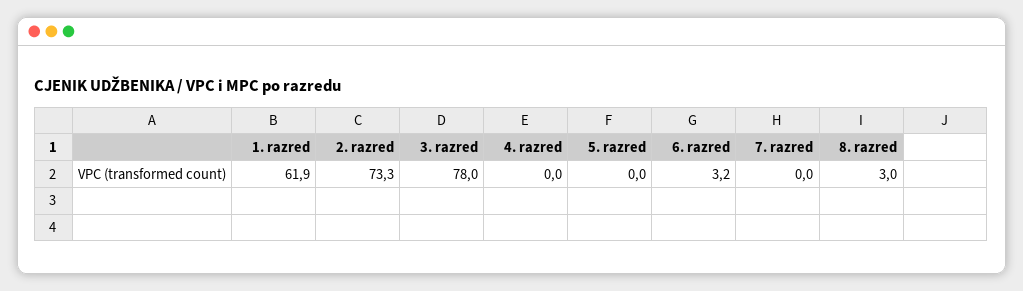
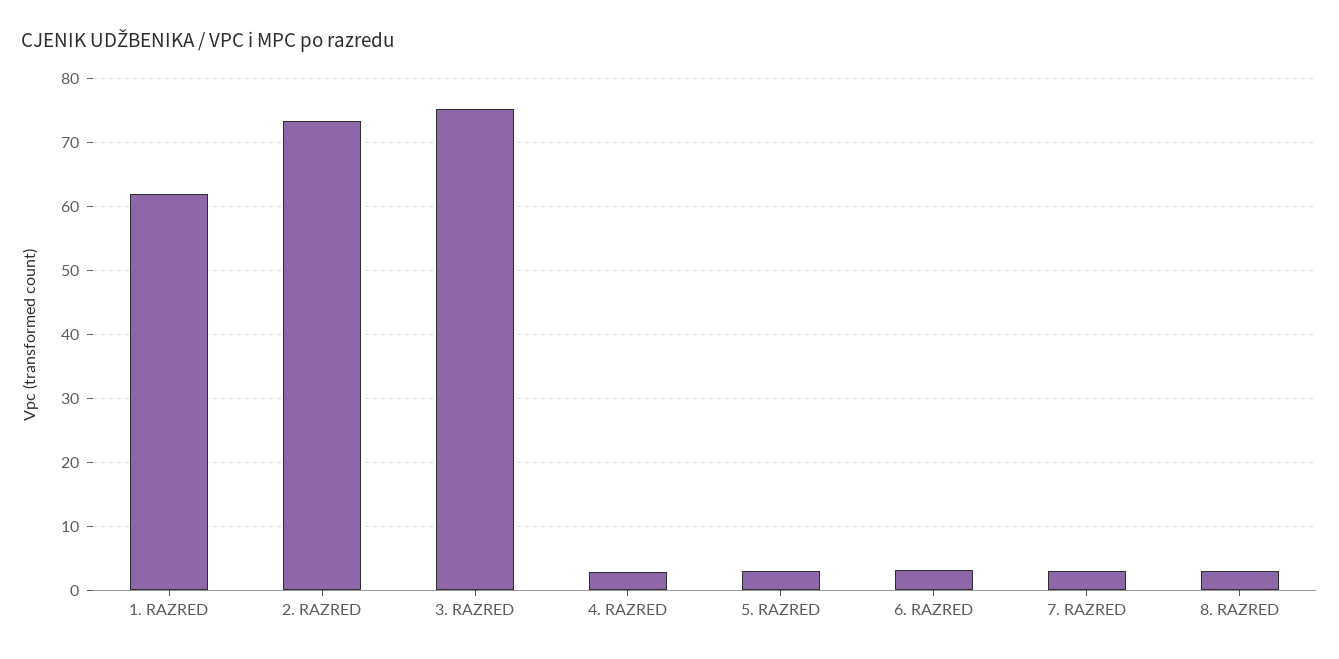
3. razred: 78 -> 75
4. razred: 0 -> 3
5. razred: 0 -> 3
7. razred: 0 -> 3

